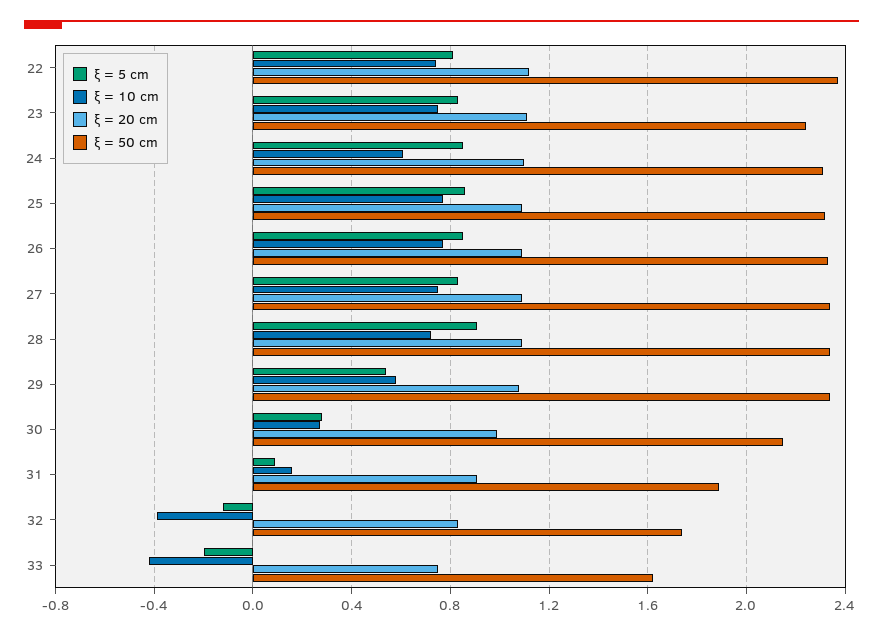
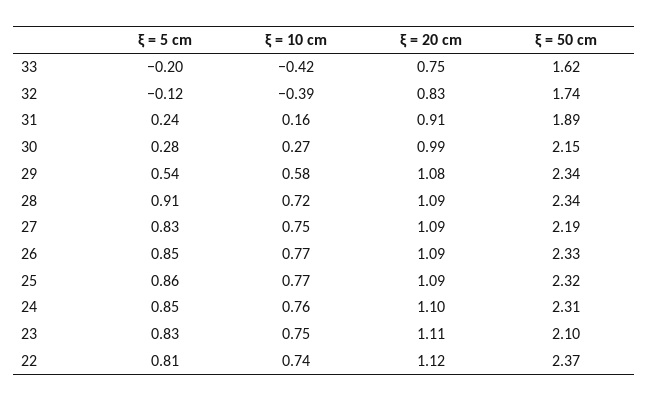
ξ = 50 cm, 23: 2.25 -> 2.1
ξ = 10 cm, 24: 0.6 -> 0.76
ξ = 50 cm, 27: 2.35 -> 2.19
ξ = 5 cm, 31: 0.1 -> 0.24

